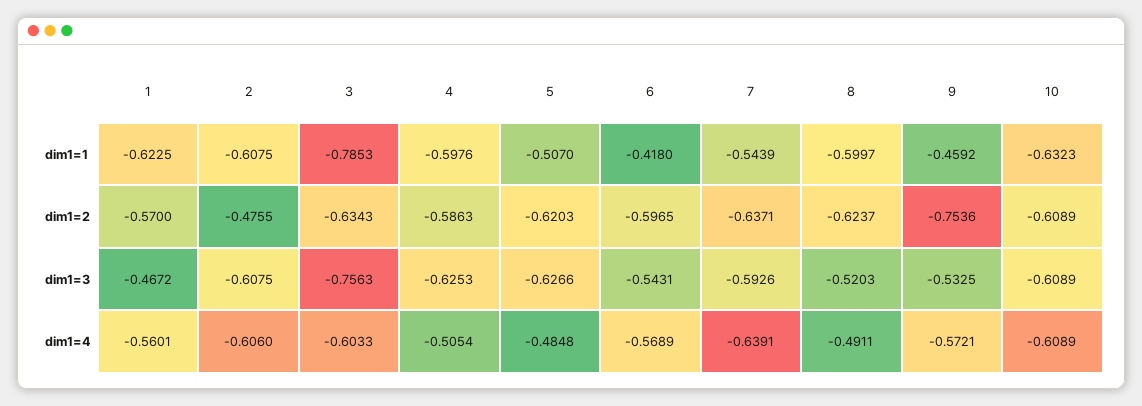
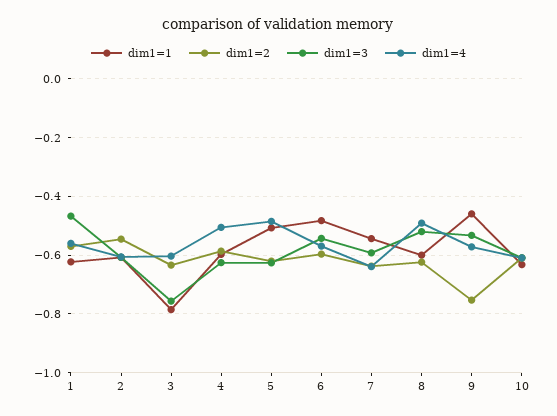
dim1=1, 6: -0.418 -> -0.475
dim1=2, 2: -0.4755 -> -0.55

